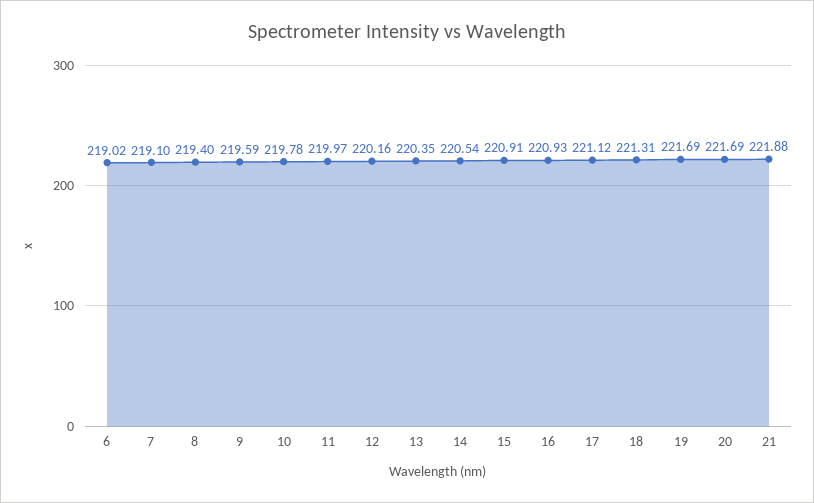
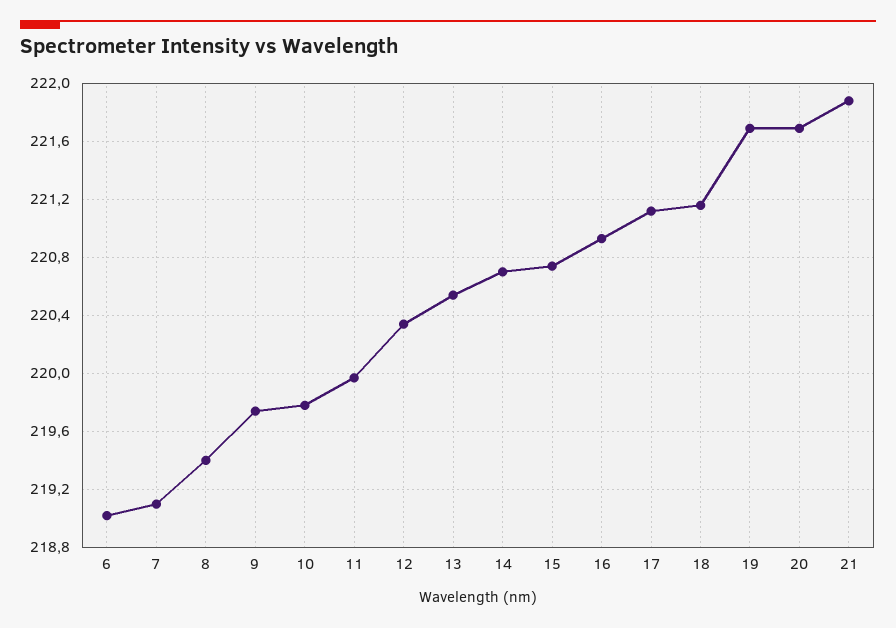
9: 219.59 -> 219.75
12: 220.16 -> 220.35
13: 220.35 -> 220.55
14: 220.54 -> 220.7
15: 220.91 -> 220.75
18: 221.31 -> 221.15

